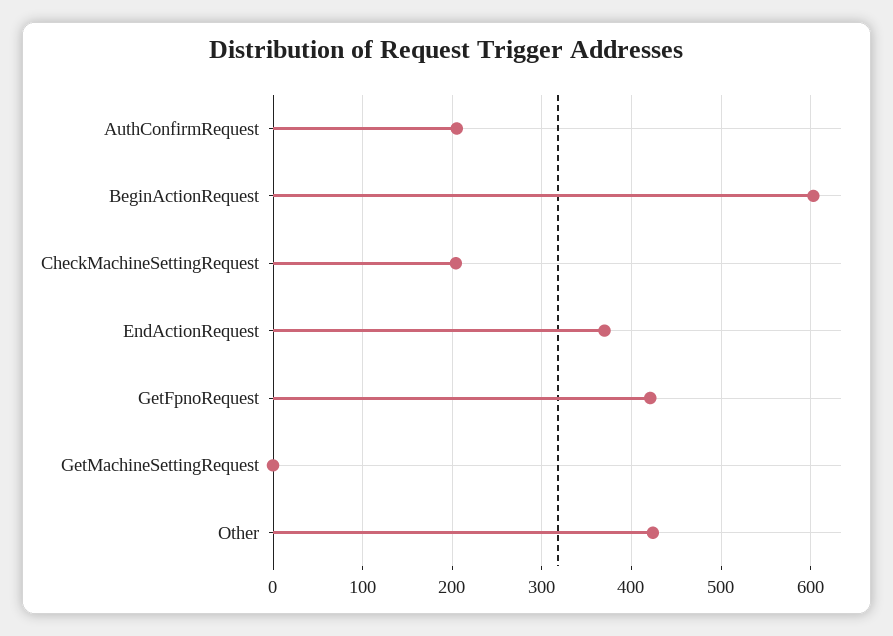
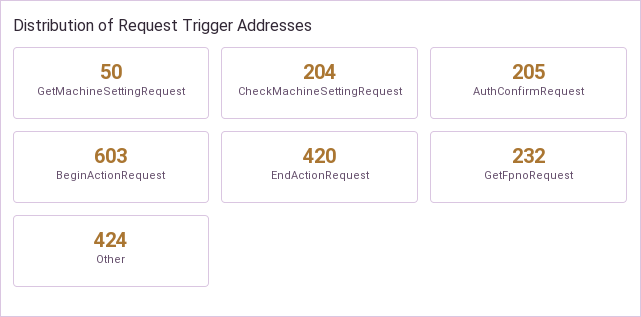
EndActionRequest: 370 -> 420
GetFpnoRequest: 420 -> 232
GetMachineSettingRequest: 0 -> 50

